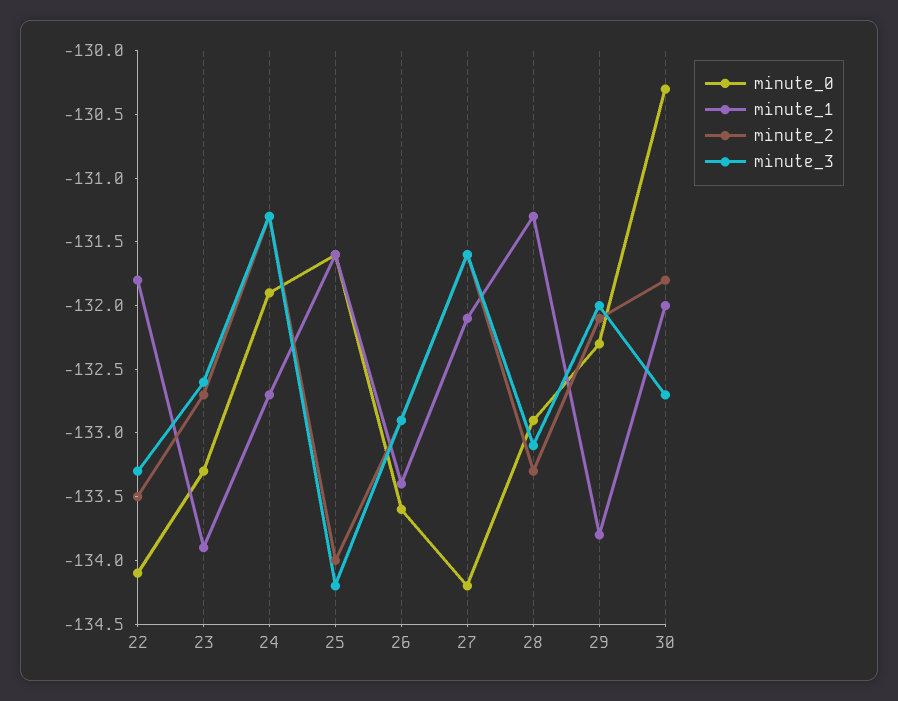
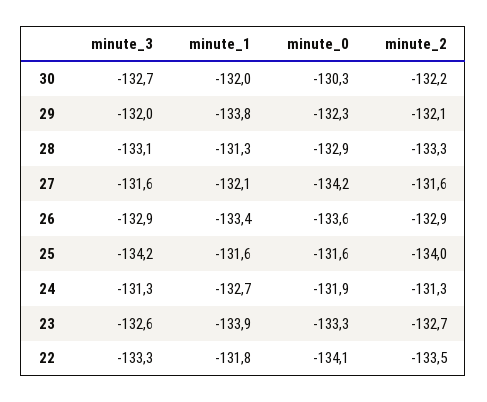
minute_2, 30: -131.8 -> -132.2

